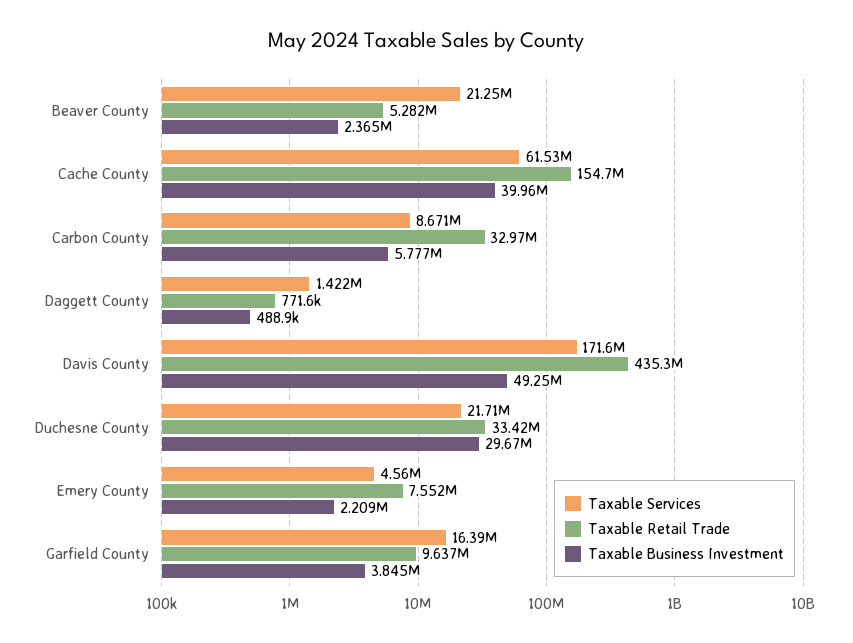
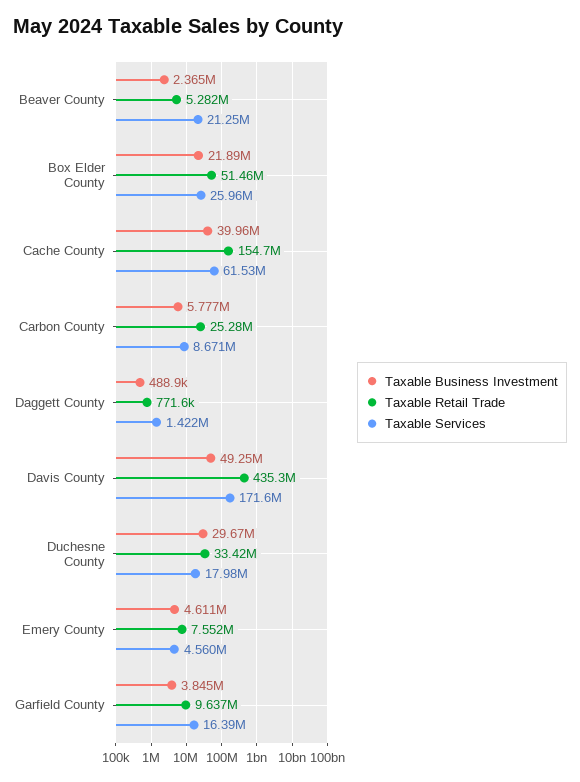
Taxable Retail Trade, Carbon County: 32970000 -> 25280000
Taxable Services, Duchesne County: 21710000 -> 17980000
Taxable Business Investment, Emery County: 2209000 -> 4611000
Taxable Business Investment, Box Elder County: none -> 21890000
Taxable Retail Trade, Box Elder County: none -> 51460000
Taxable Services, Box Elder County: none -> 25960000

